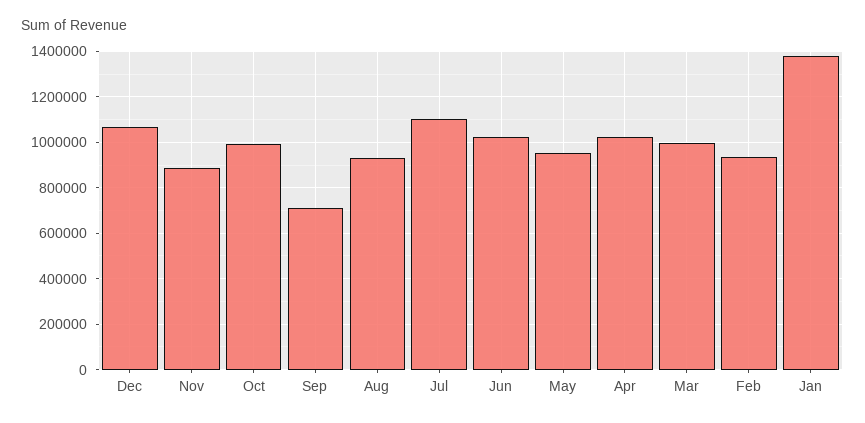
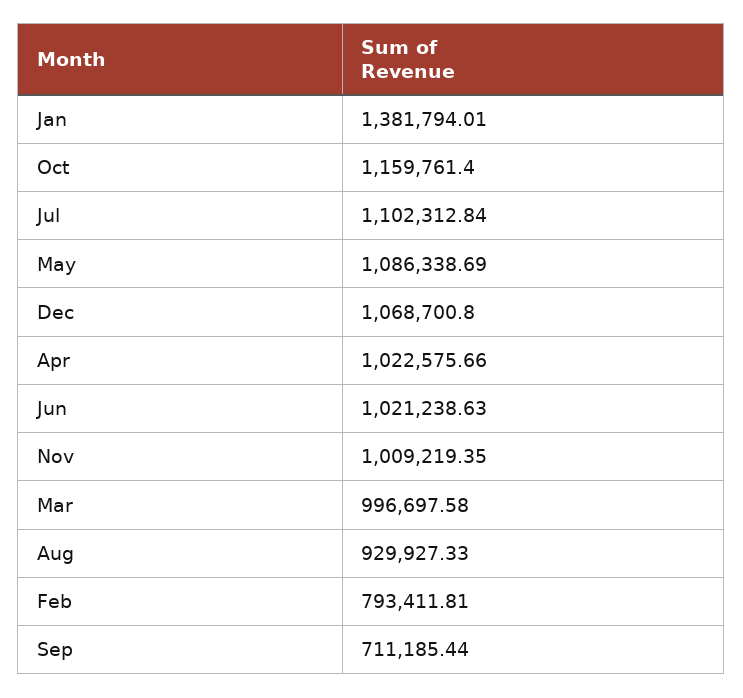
Nov: 900000 -> 1009219.35
Oct: 1000000 -> 1159761.4
May: 950000 -> 1086338.69
Feb: 950000 -> 793411.81

